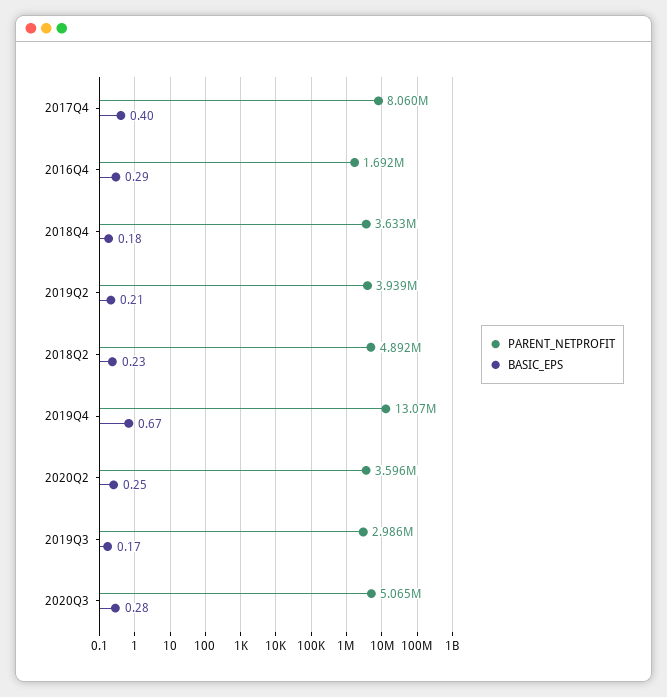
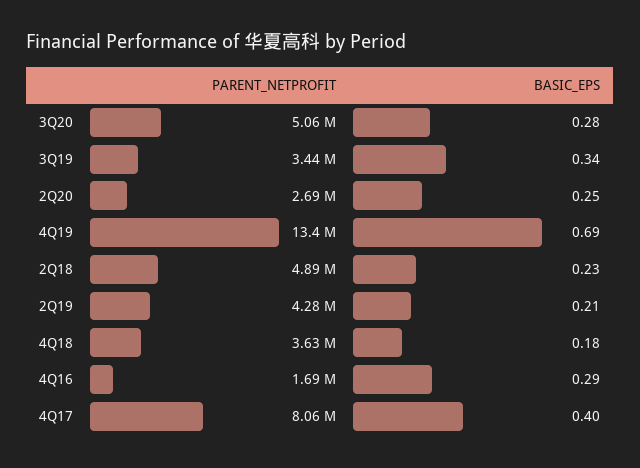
PARENT_NETPROFIT, 2019Q2: 3939000 -> 4280000
PARENT_NETPROFIT, 2019Q4: 13070000 -> 13400000
BASIC_EPS, 2019Q4: 0.67 -> 0.69
PARENT_NETPROFIT, 2020Q2: 3596000 -> 2690000
PARENT_NETPROFIT, 2019Q3: 2986000 -> 3440000
BASIC_EPS, 2019Q3: 0.17 -> 0.34

